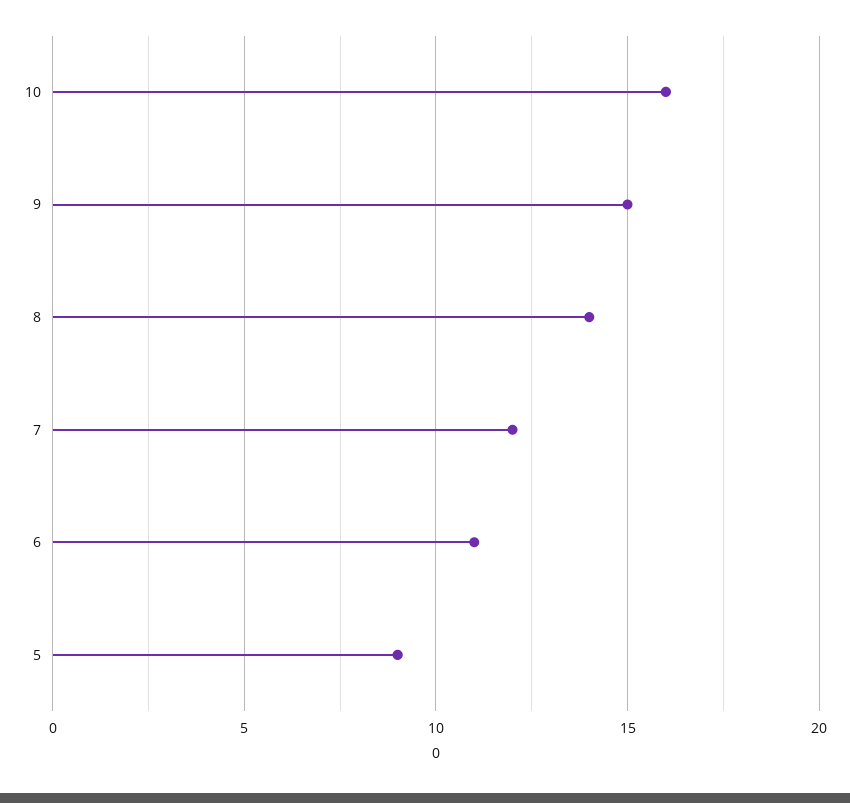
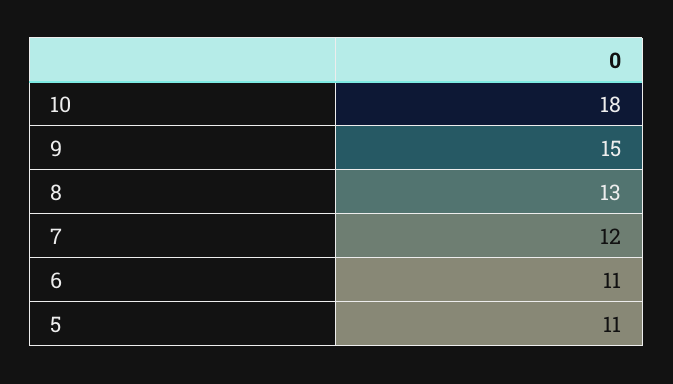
10: 16 -> 18
8: 14 -> 13
5: 9 -> 11

